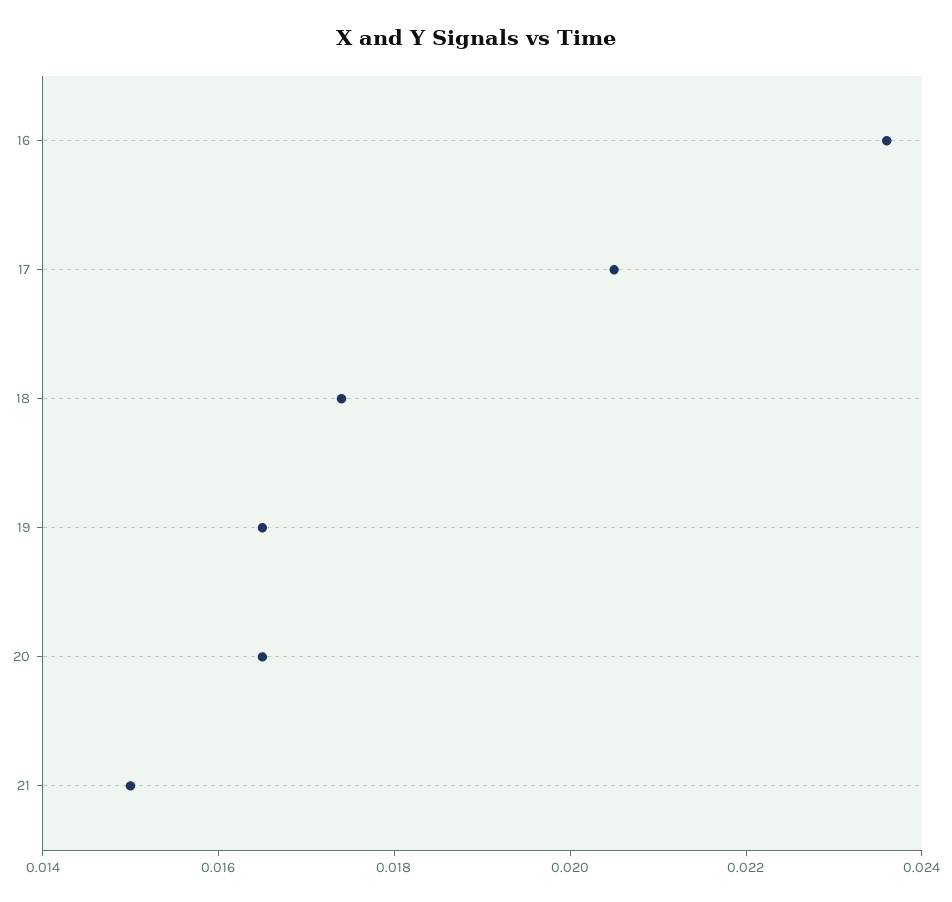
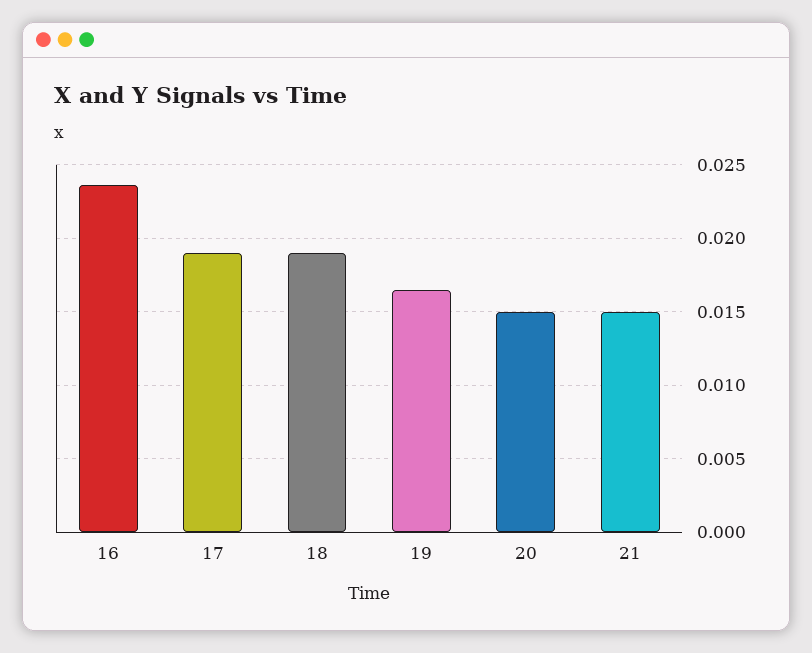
17: 0.0205 -> 0.019
18: 0.0175 -> 0.019
20: 0.0165 -> 0.015

